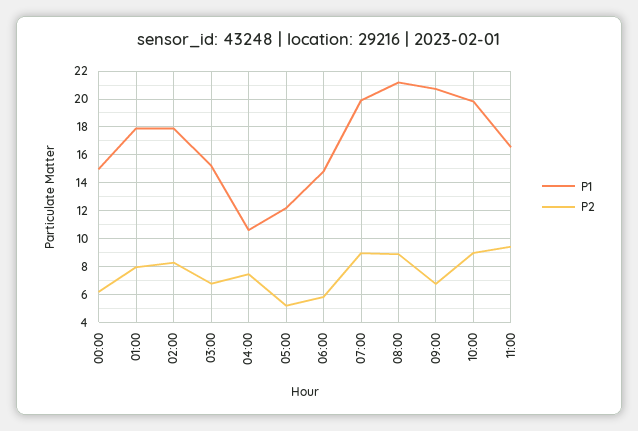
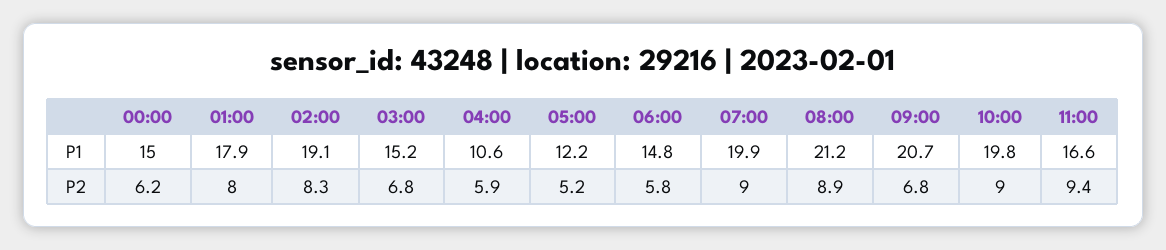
P1, 02:00: 18 -> 19.1
P2, 04:00: 7.5 -> 5.9

